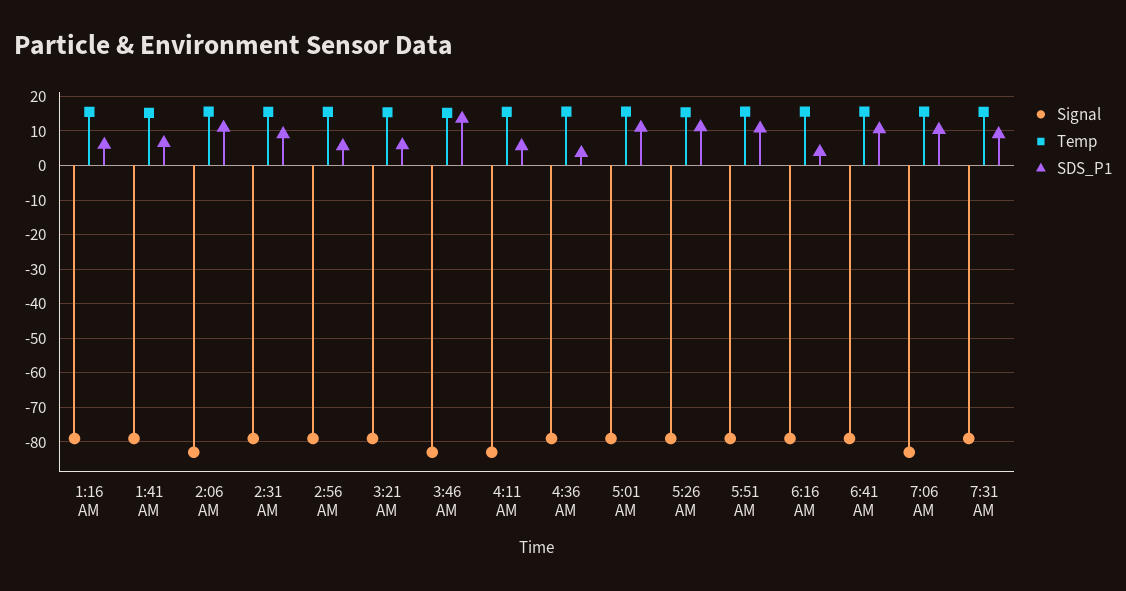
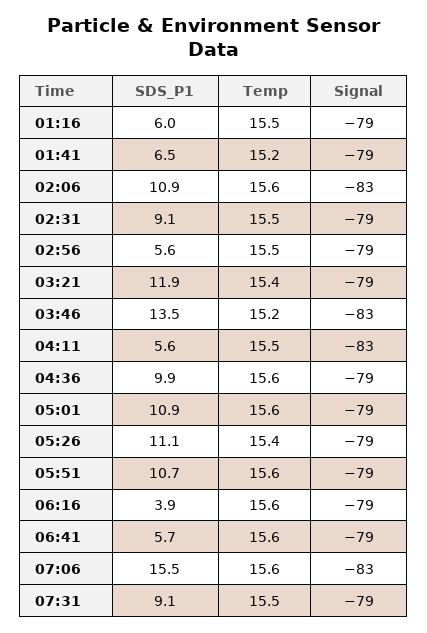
SDS_P1, 3:21 AM: 6 -> 11.9
SDS_P1, 4:36 AM: 4 -> 9.9
SDS_P1, 6:41 AM: 10 -> 5.7
SDS_P1, 7:06 AM: 10 -> 15.5

